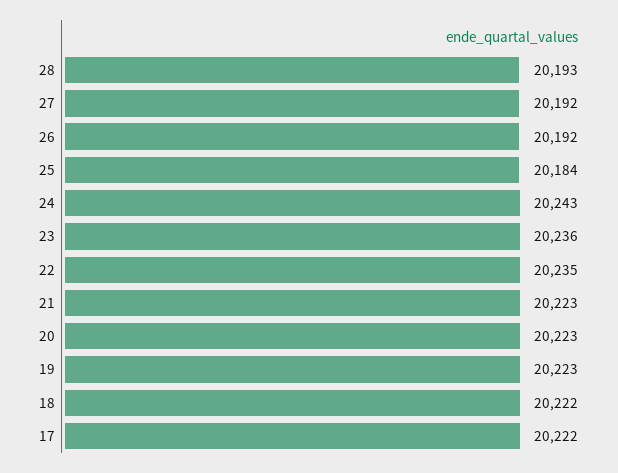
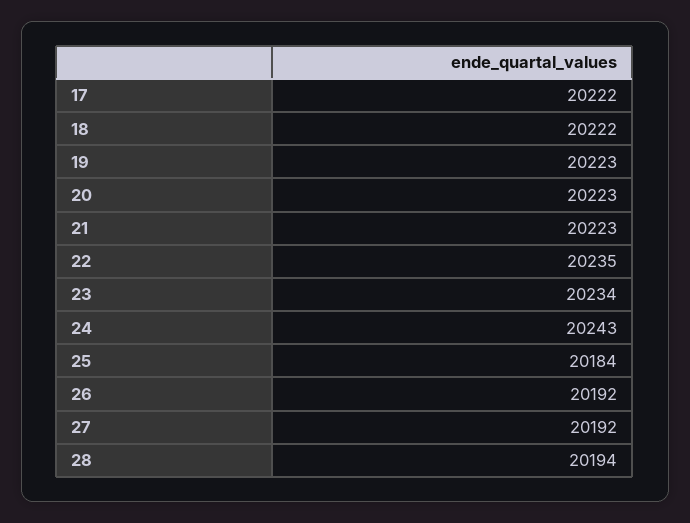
28: 20193 -> 20194
23: 20236 -> 20234

